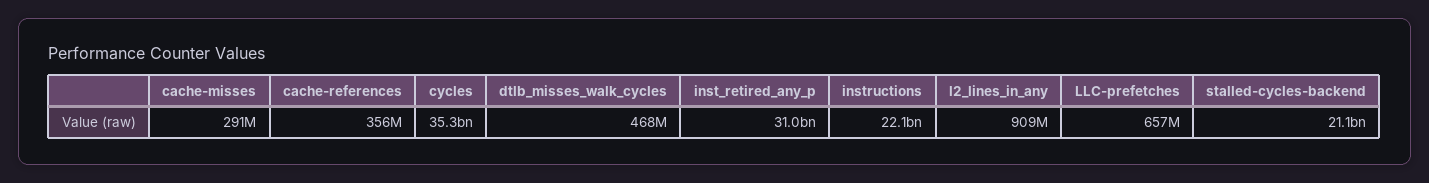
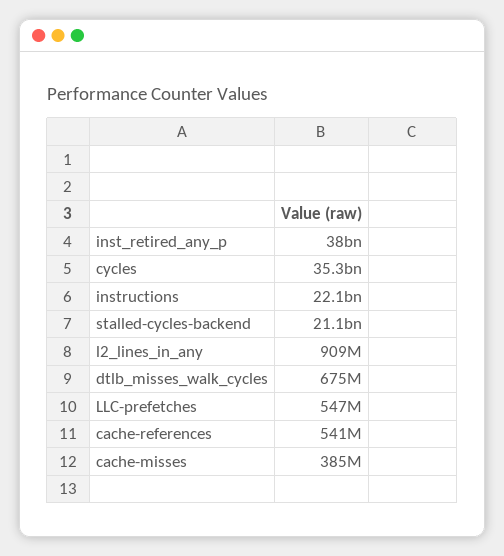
cache-misses: 291000000 -> 385000000
cache-references: 356000000 -> 541000000
dtlb_misses_walk_cycles: 468000000 -> 675000000
inst_retired_any_p: 31000000000 -> 38000000000
LLC-prefetches: 657000000 -> 547000000

